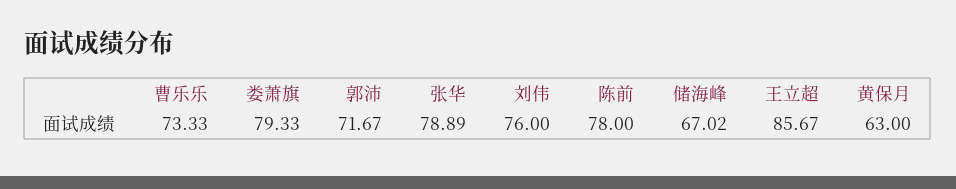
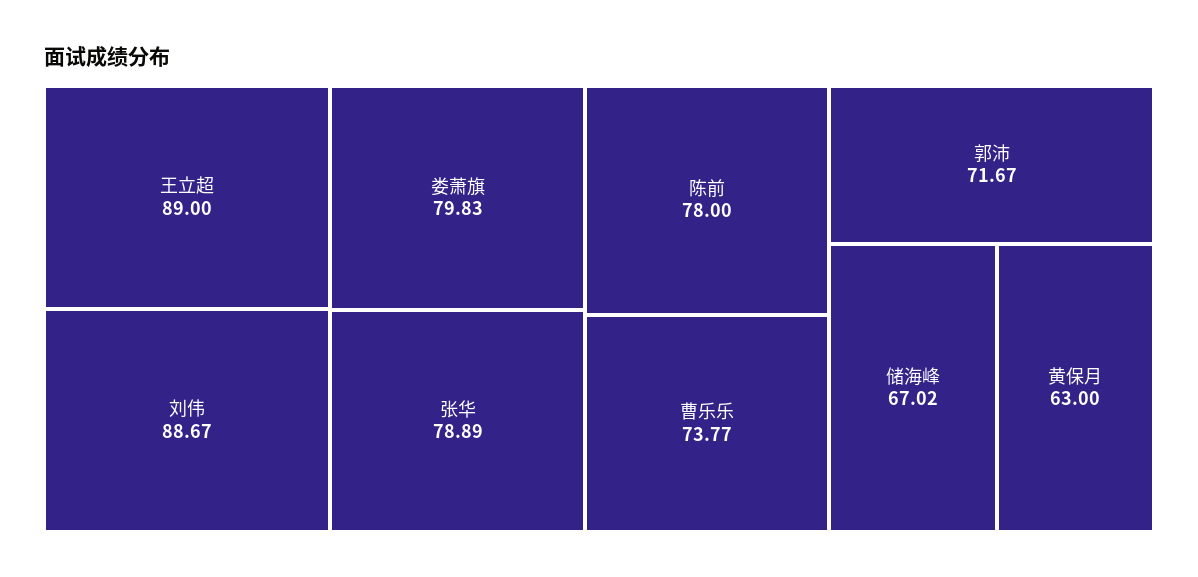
曹乐乐: 73.33 -> 73.77
娄萧旗: 79.33 -> 79.83
刘伟: 76 -> 88.67
王立超: 85.67 -> 89

